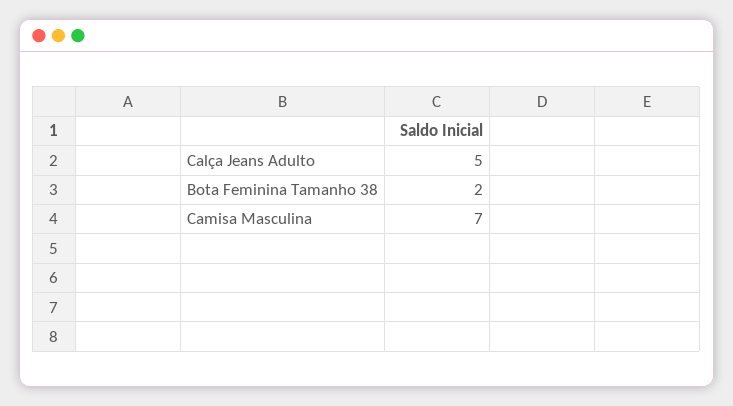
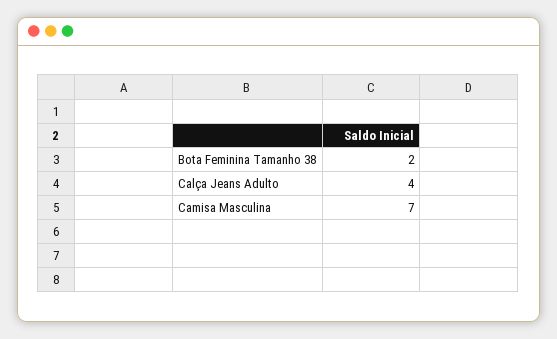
Calça Jeans Adulto: 5 -> 4

